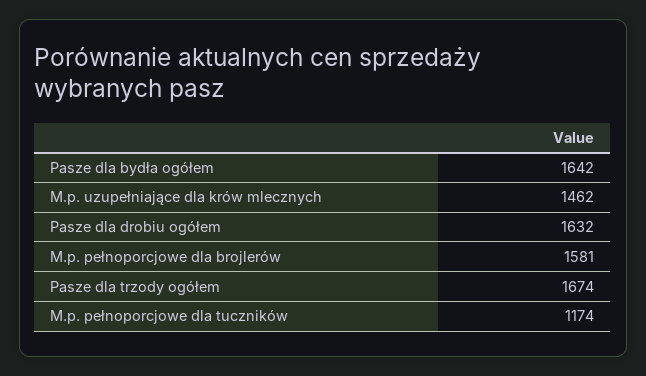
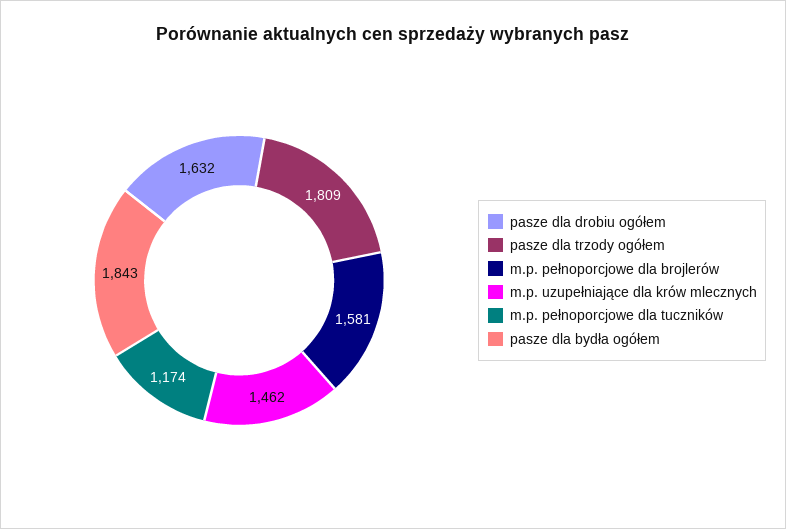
Pasze dla bydła ogółem: 1642 -> 1843
Pasze dla trzody ogółem: 1674 -> 1809

